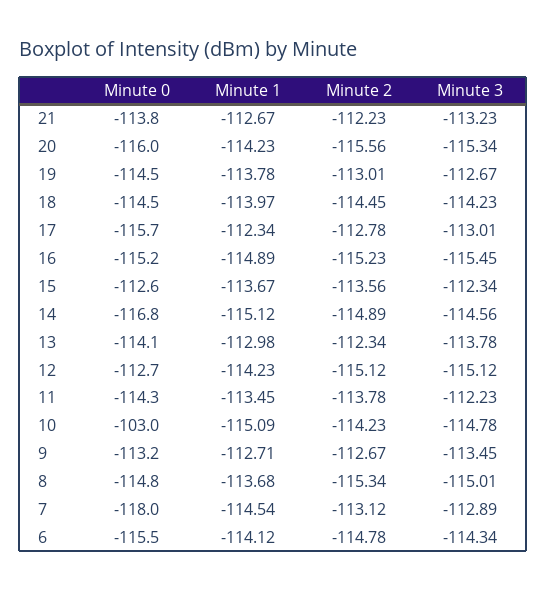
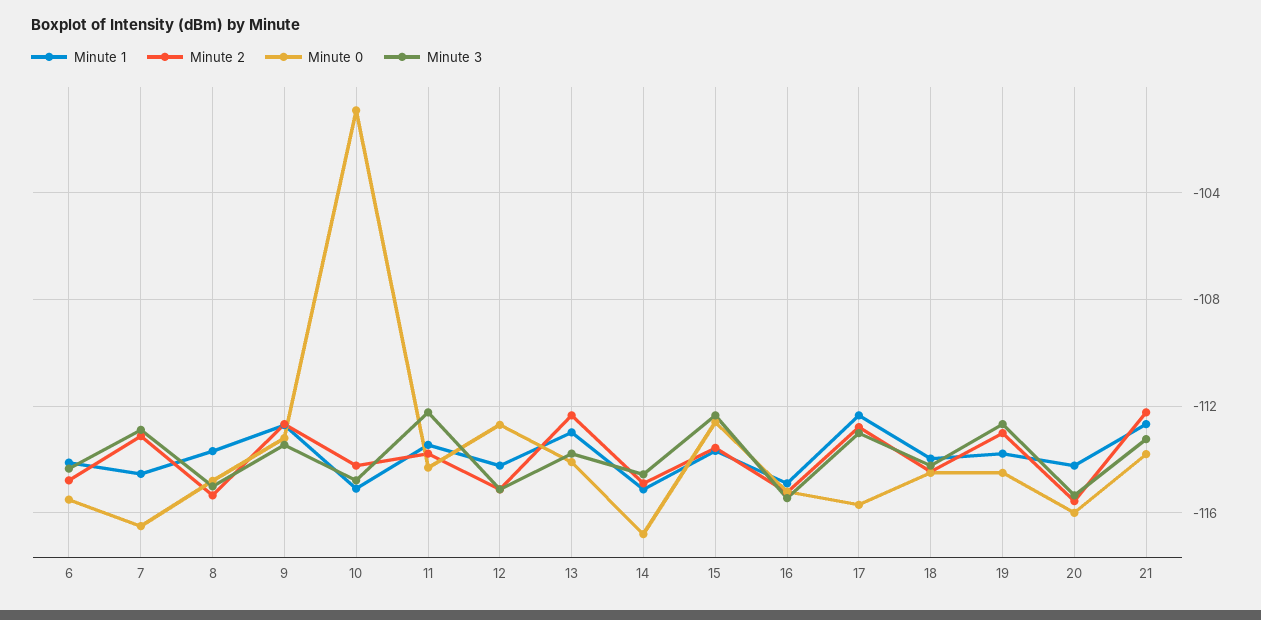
Minute 0, 10: -103 -> -101
Minute 0, 7: -118 -> -116.5

